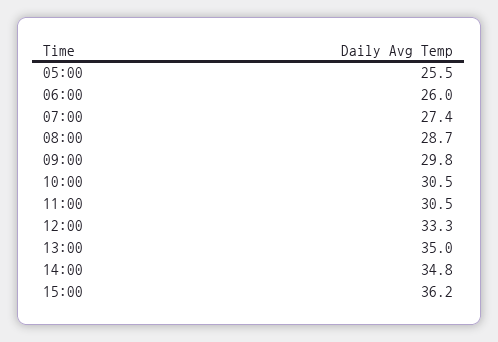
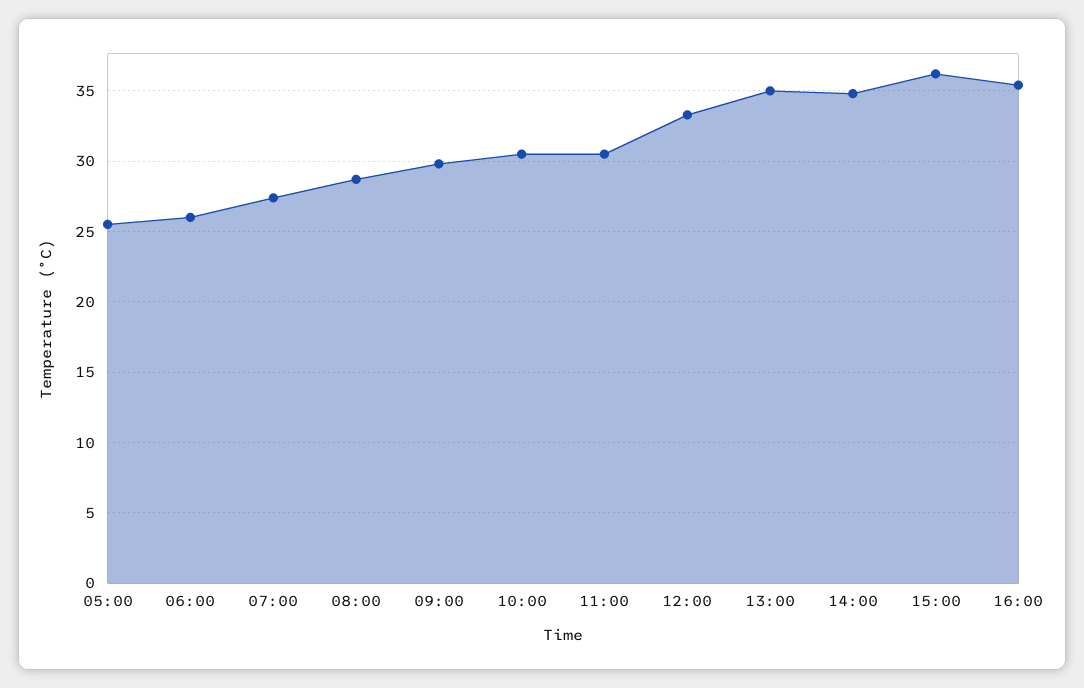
16:00: none -> 35.5

